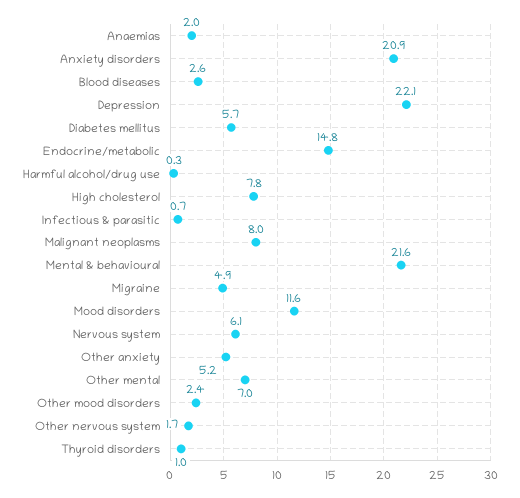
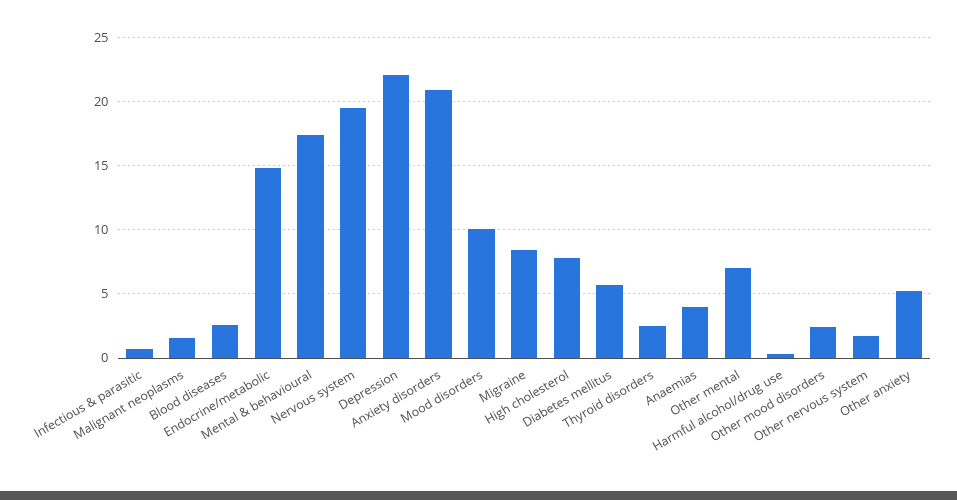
Anaemias: 2 -> 4
Malignant neoplasms: 8 -> 1.5
Mental & behavioural: 21.6 -> 17.5
Migraine: 4.9 -> 8.5
Mood disorders: 11.6 -> 10
Nervous system: 6.1 -> 19.5
Thyroid disorders: 1 -> 2.5

